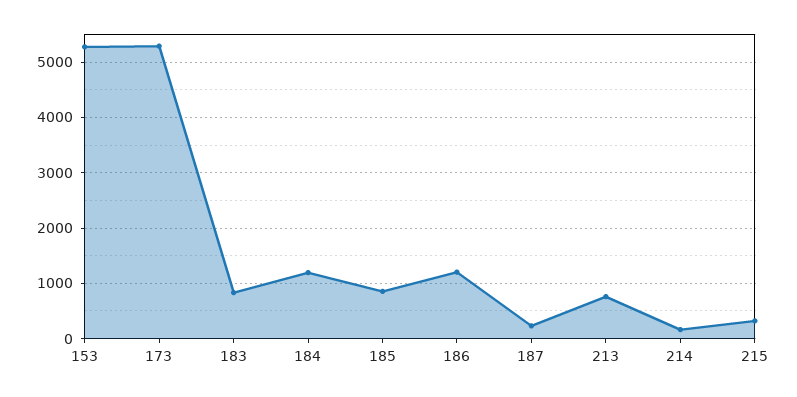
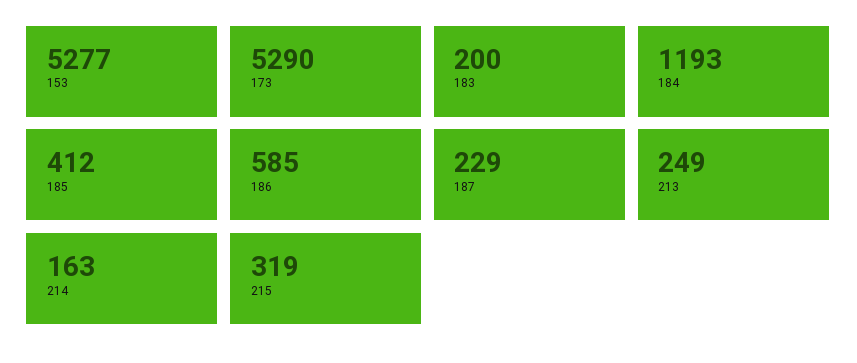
183: 800 -> 200
185: 800 -> 412
186: 1200 -> 585
213: 800 -> 249

